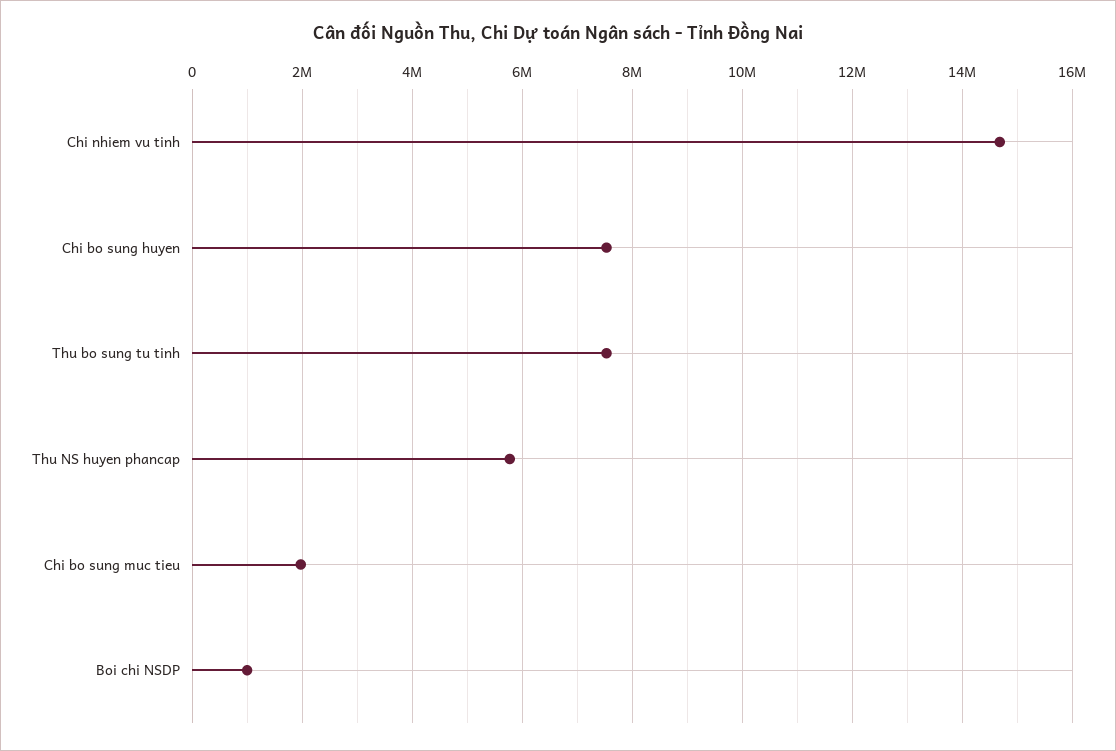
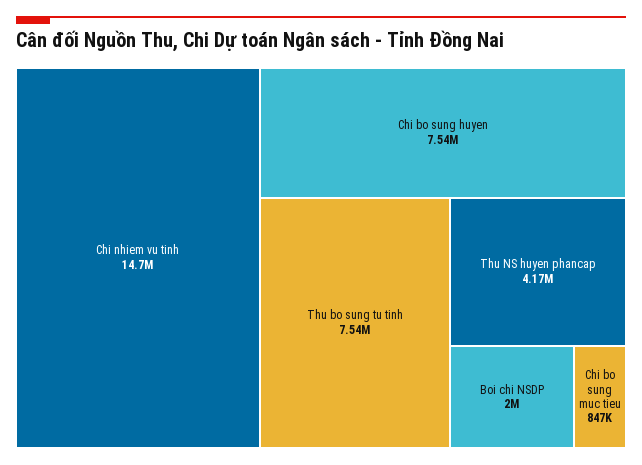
Thu NS huyen phancap: 5800000 -> 4170000
Chi bo sung muc tieu: 2000000 -> 847000
Boi chi NSDP: 1000000 -> 2000000

